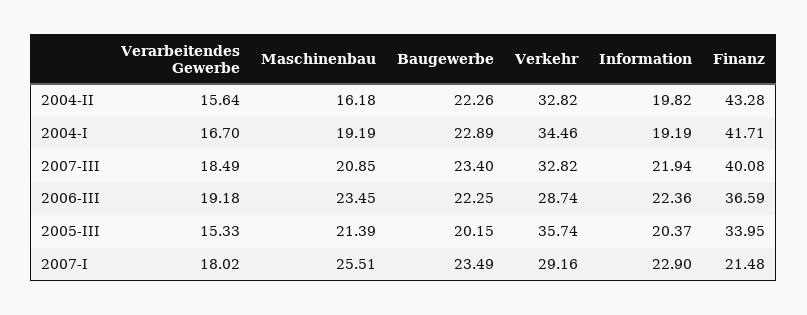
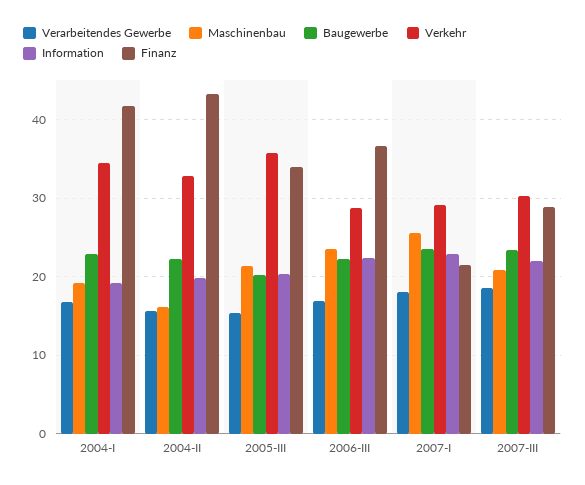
Verkehr, 2007-III: 32.82 -> 30
Finanz, 2007-III: 40.08 -> 29
Verarbeitendes Gewerbe, 2006-III: 19.18 -> 17

